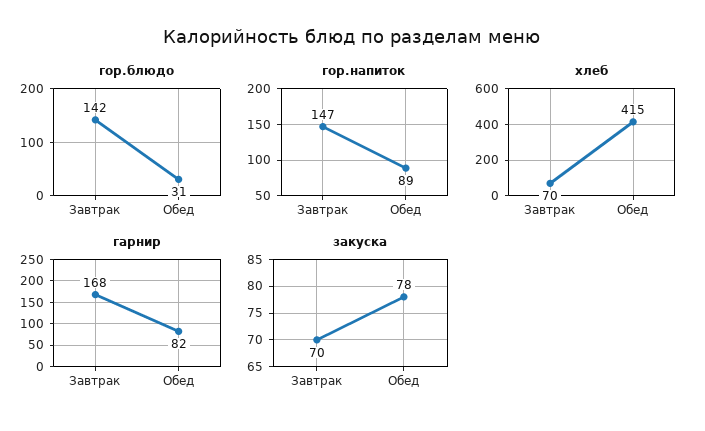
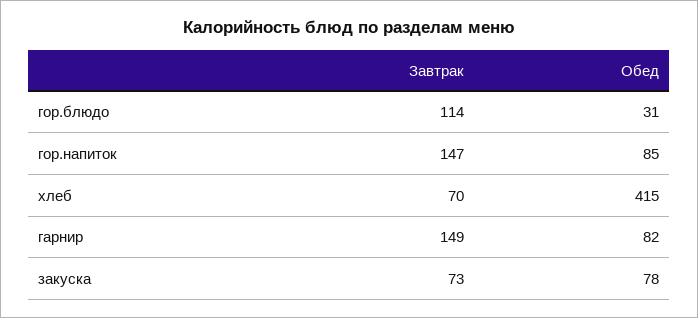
гор.блюдо, Завтрак: 142 -> 114
гор.напиток, Обед: 89 -> 85
гарнир, Завтрак: 168 -> 149
закуска, Завтрак: 70 -> 73

